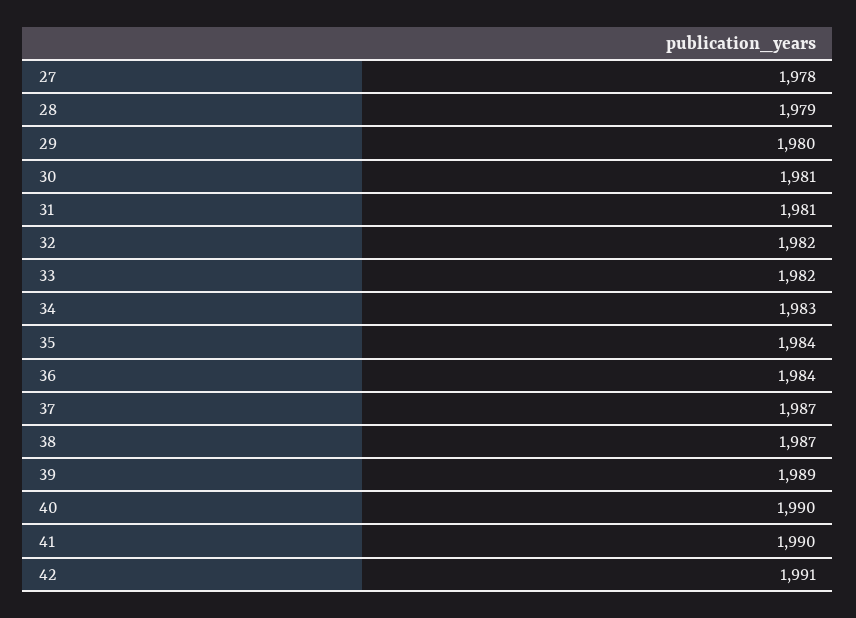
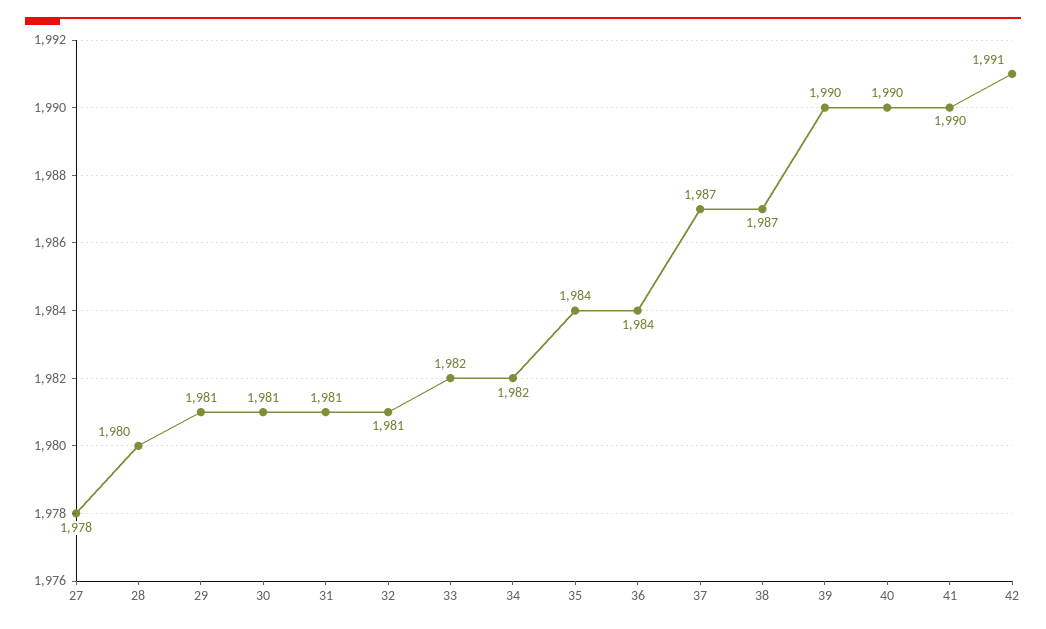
28: 1979 -> 1980
29: 1980 -> 1981
32: 1982 -> 1981
34: 1983 -> 1982
39: 1989 -> 1990

